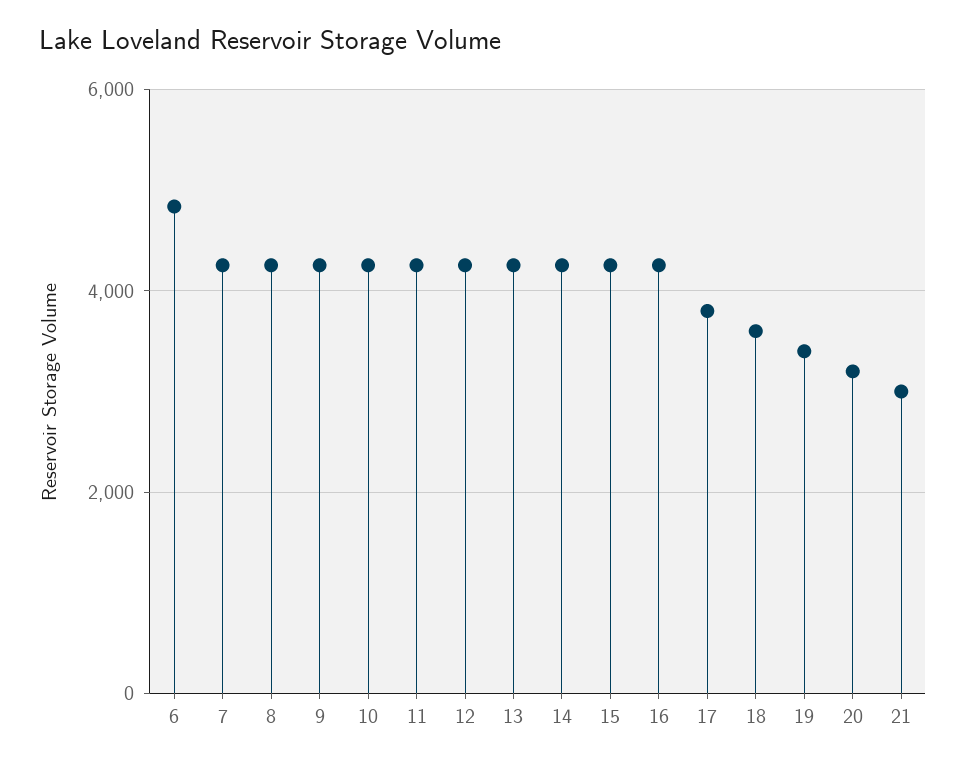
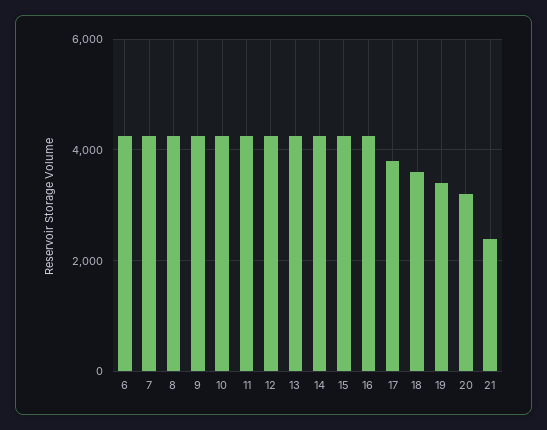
6: 4800 -> 4200
21: 3000 -> 2400

